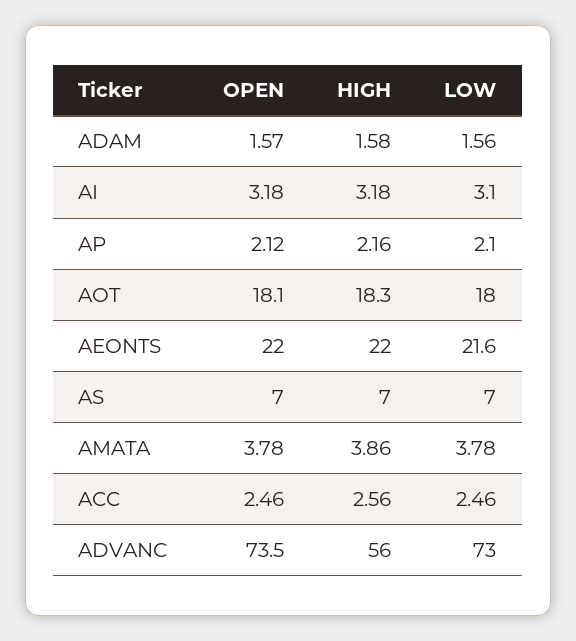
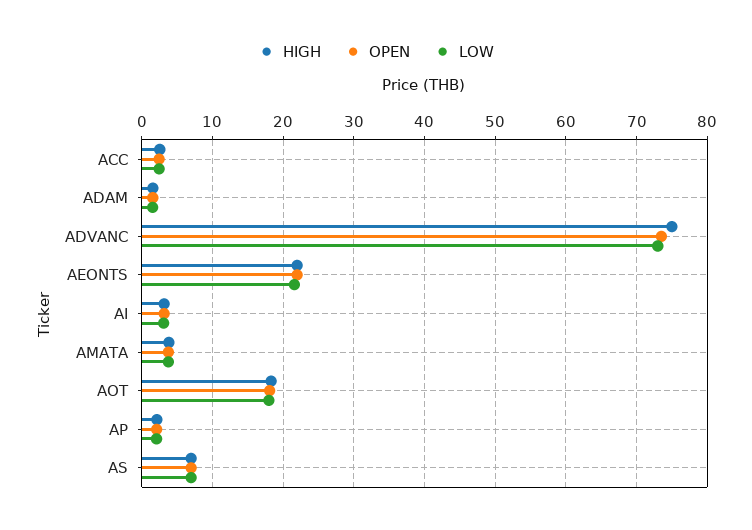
HIGH, ADVANC: 56 -> 75

